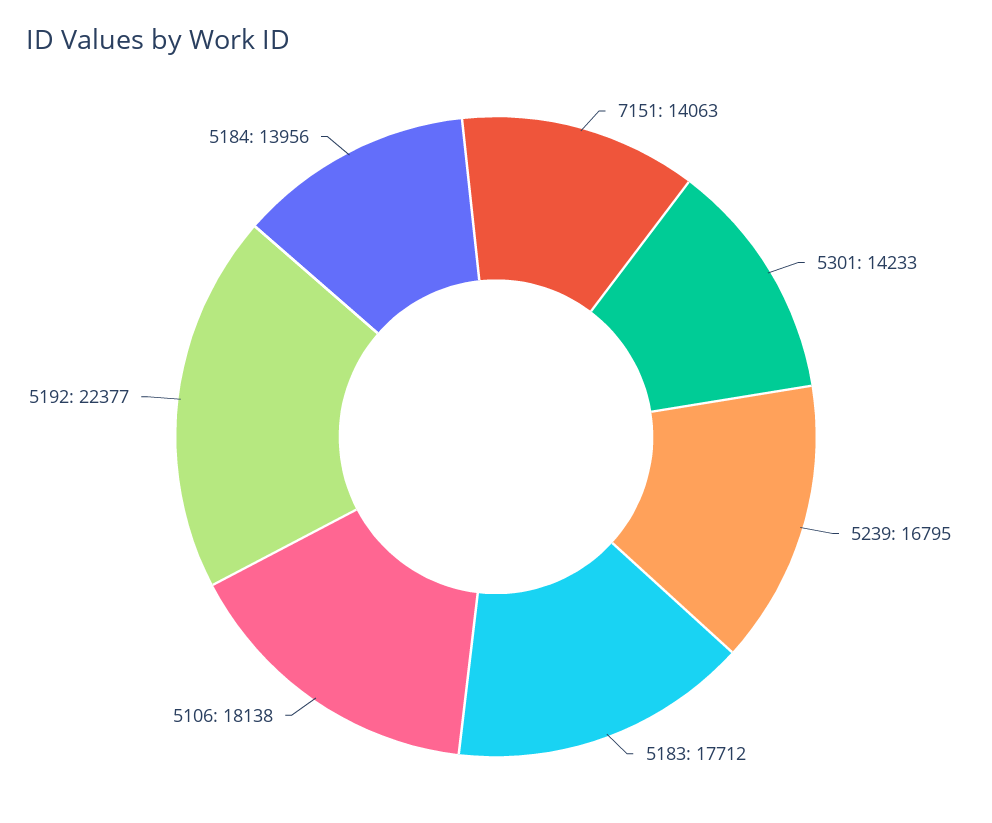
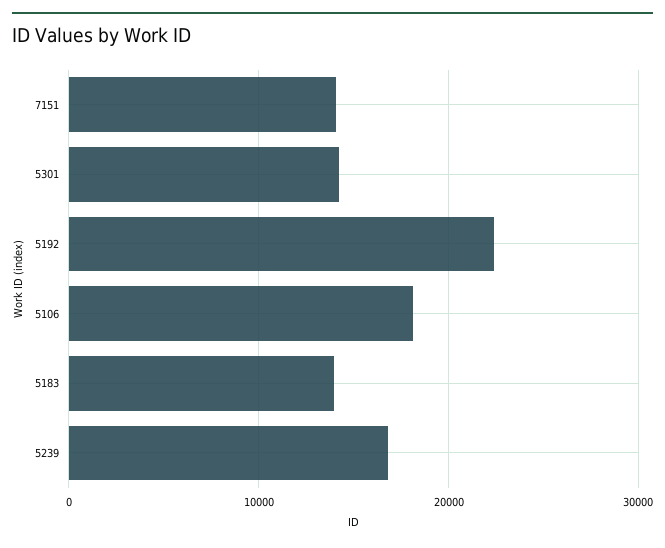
5183: 17712 -> 14000
5184: 13956 -> none

